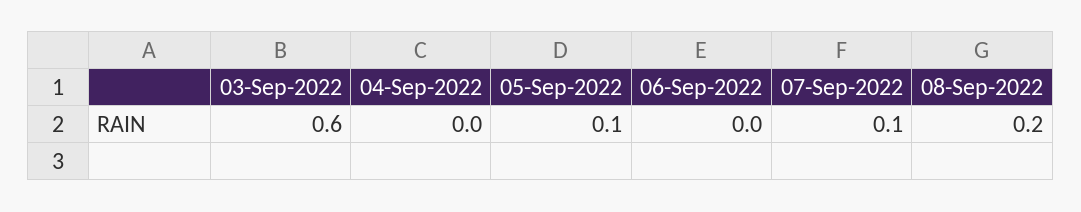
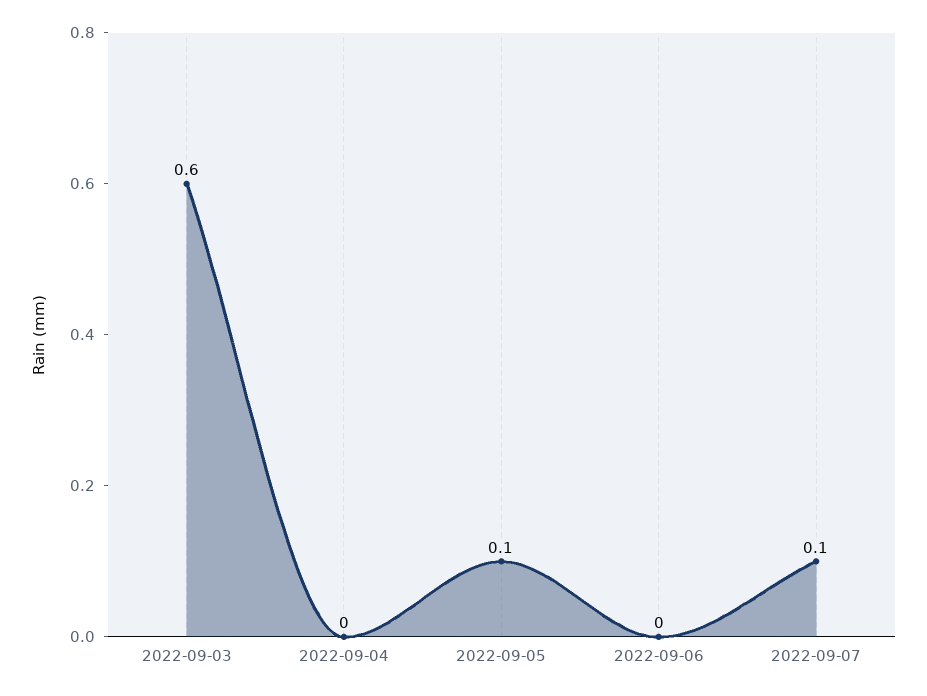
08-Sep-2022: 0.2 -> none

